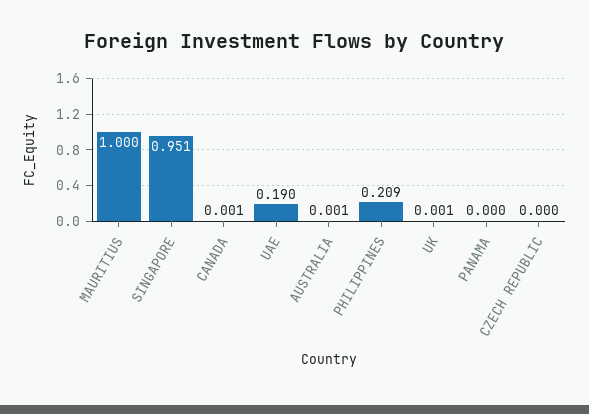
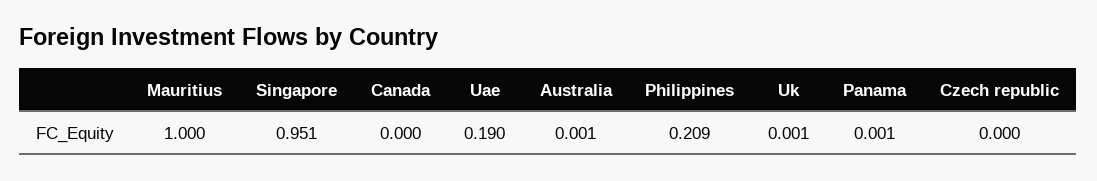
CANADA: 0.001 -> 0
PANAMA: 0 -> 0.001

